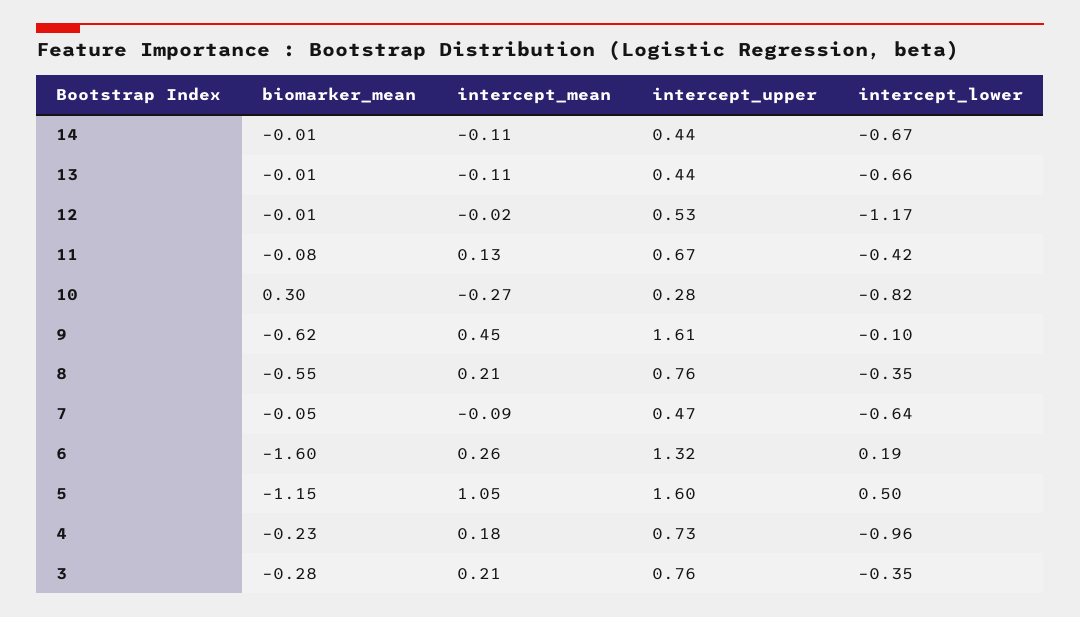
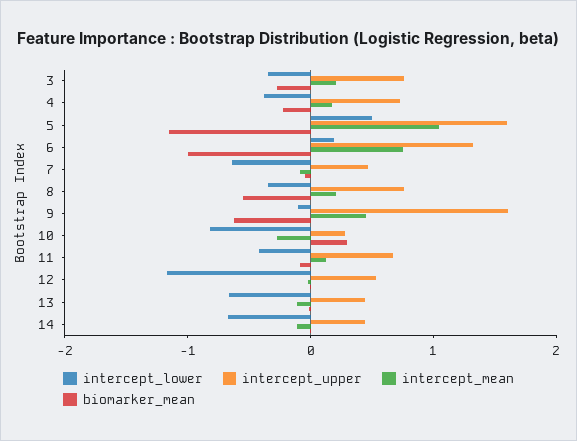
biomarker_mean, 6: -1.6 -> -1
intercept_mean, 6: 0.26 -> 0.8
intercept_lower, 4: -0.96 -> -0.4

